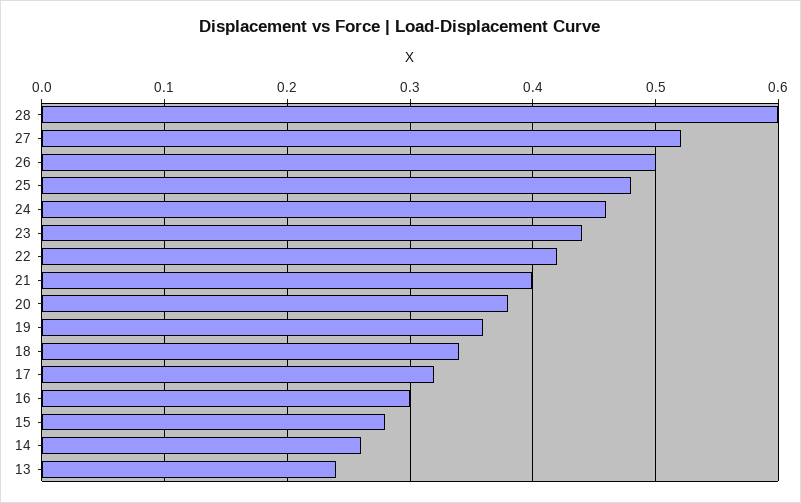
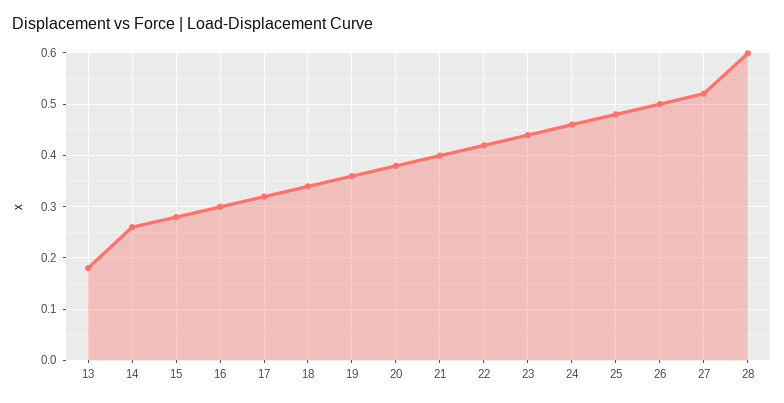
13: 0.24 -> 0.18

